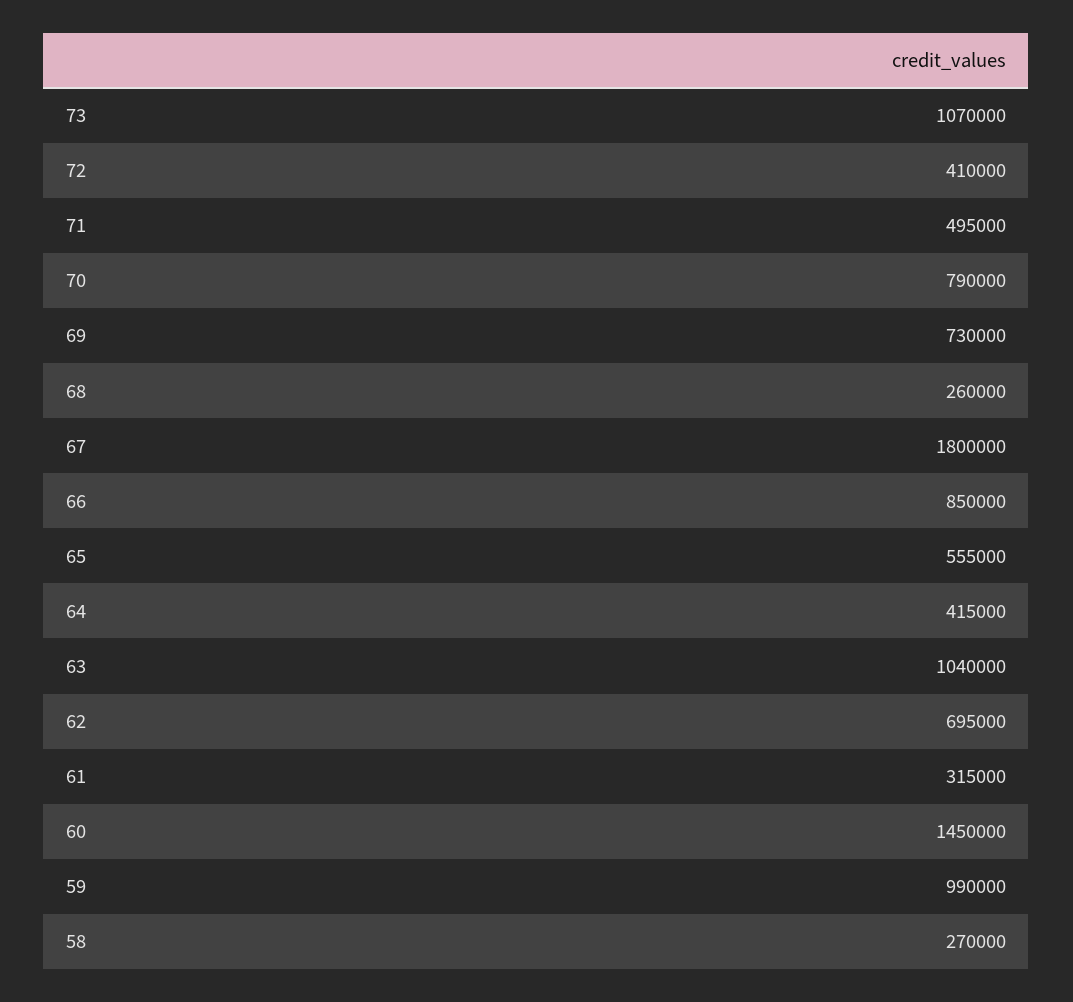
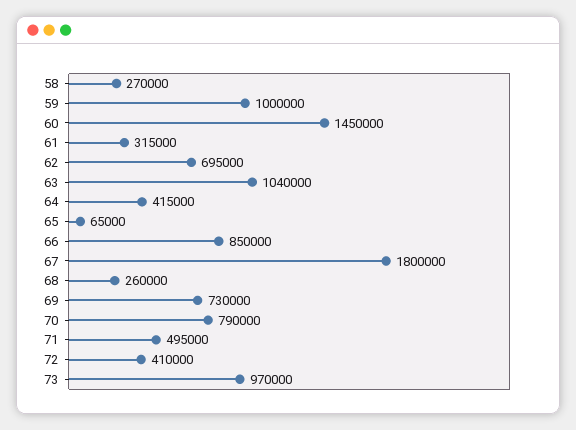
73: 1070000 -> 970000
65: 555000 -> 65000
59: 990000 -> 1000000

